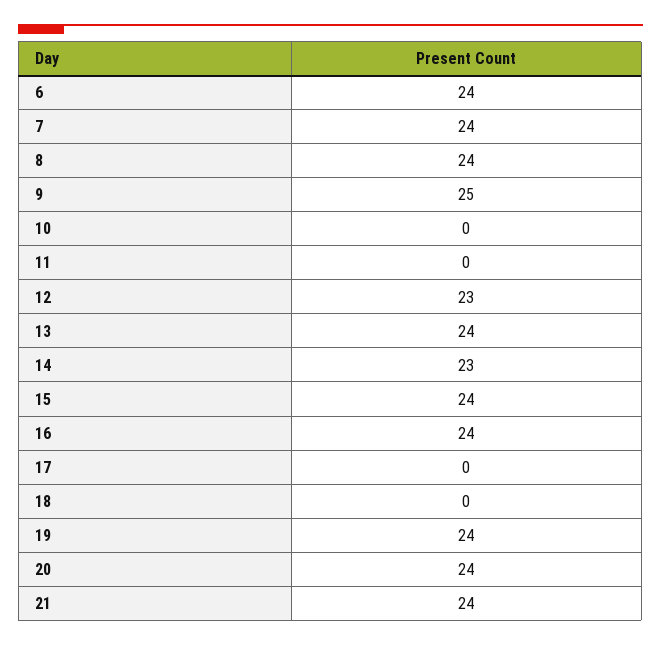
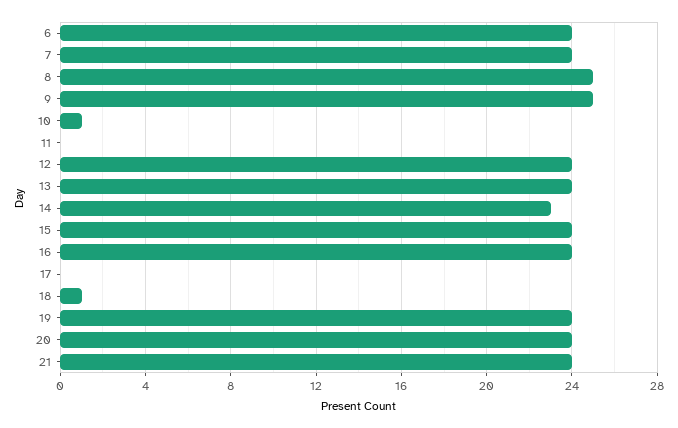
8: 24 -> 25
10: 0 -> 1
12: 23 -> 24
18: 0 -> 1

